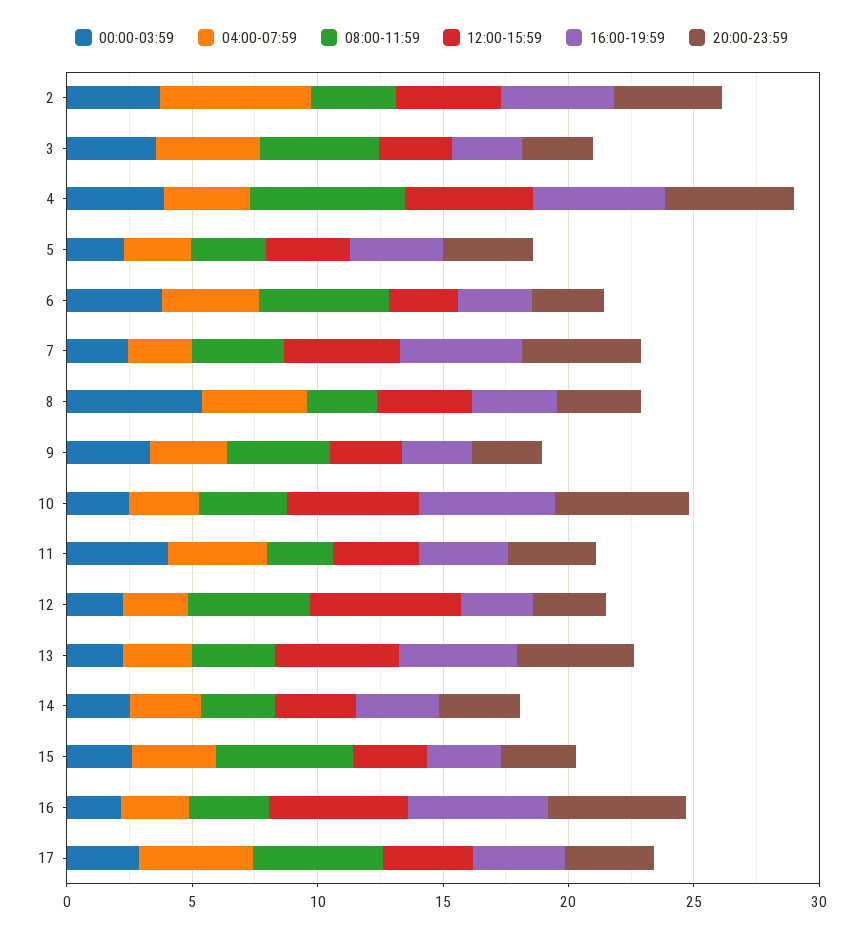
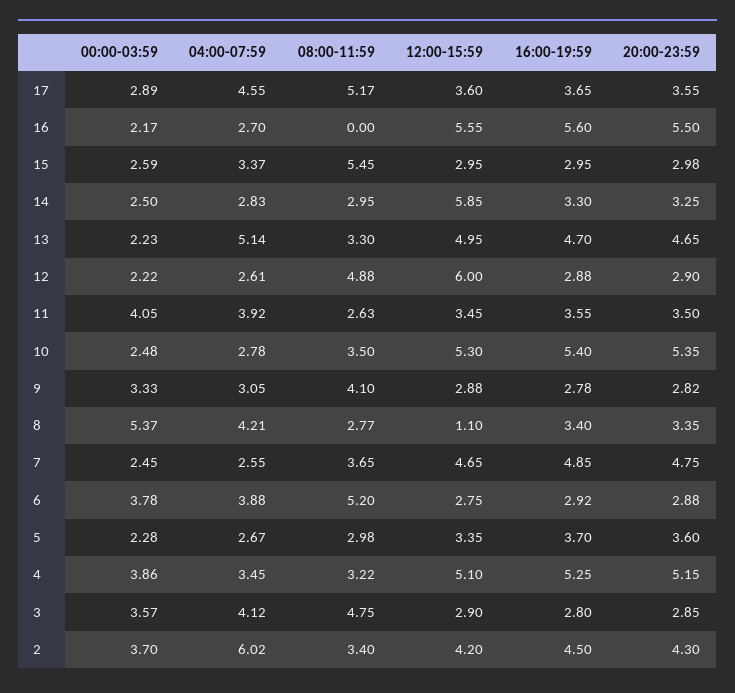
08:00-11:59, 4: 6 -> 3.22
12:00-15:59, 8: 4 -> 1.1
04:00-07:59, 13: 3 -> 5.14
12:00-15:59, 14: 3 -> 5.85
08:00-11:59, 16: 3 -> 0

